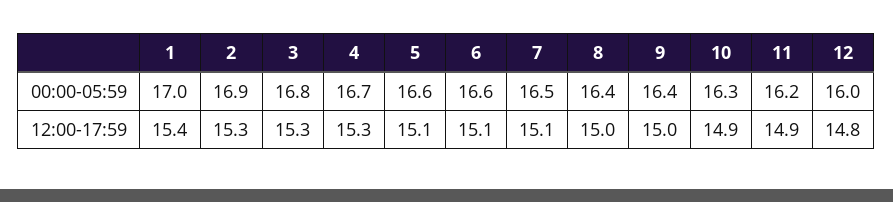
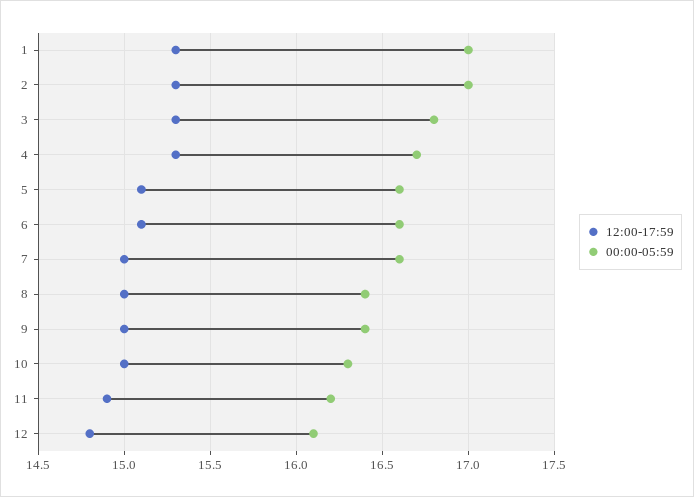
00:00-05:59, 2: 16.9 -> 17
00:00-05:59, 7: 16.5 -> 16.6
00:00-05:59, 12: 16 -> 16.1
12:00-17:59, 1: 15.4 -> 15.3
12:00-17:59, 7: 15.1 -> 15
12:00-17:59, 10: 14.9 -> 15

